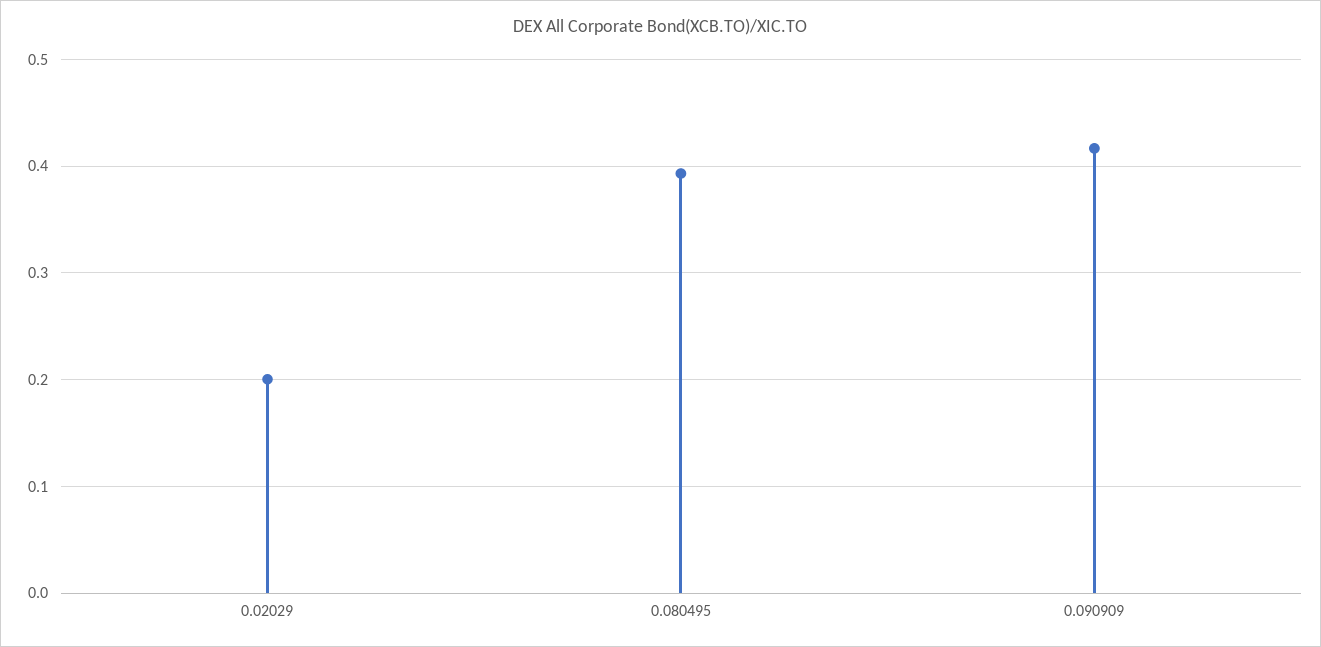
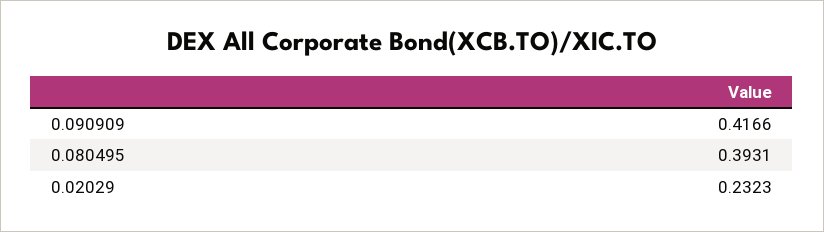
0.02029: 0.2 -> 0.2323

